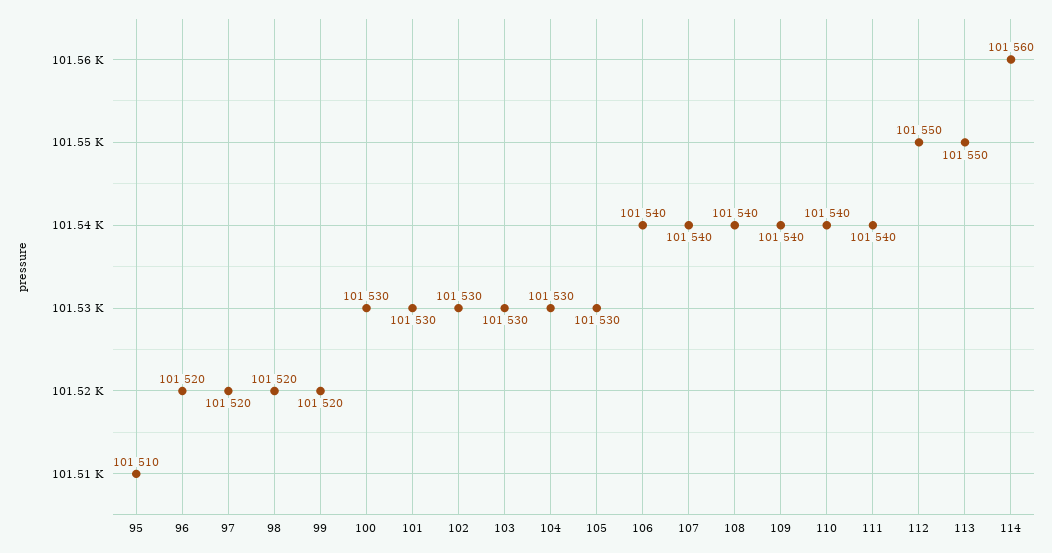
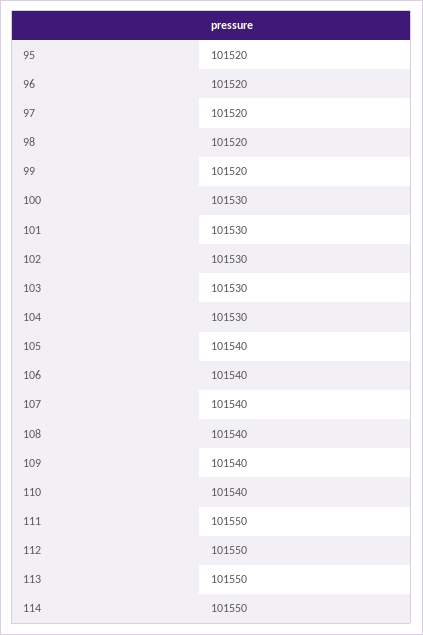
95: 101510 -> 101520
105: 101530 -> 101540
111: 101540 -> 101550
114: 101560 -> 101550

